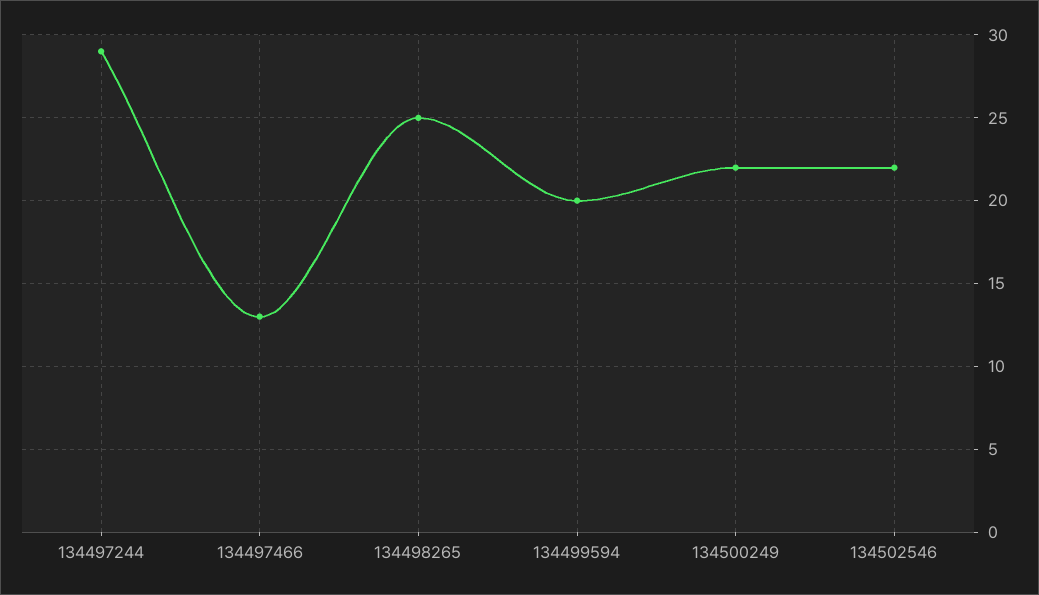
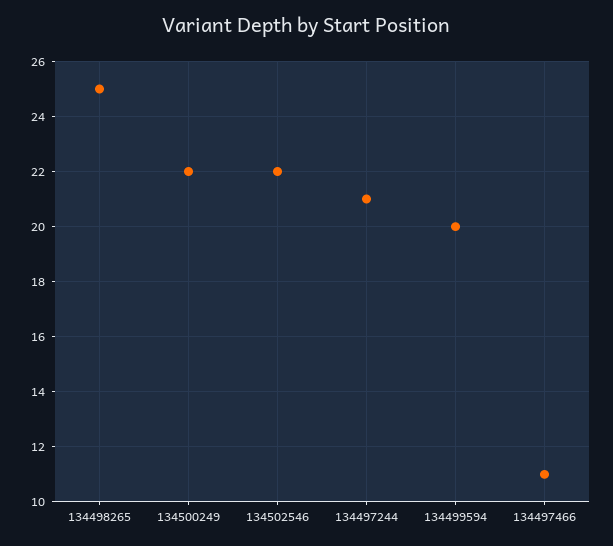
134497244: 29 -> 21
134497466: 13 -> 11

